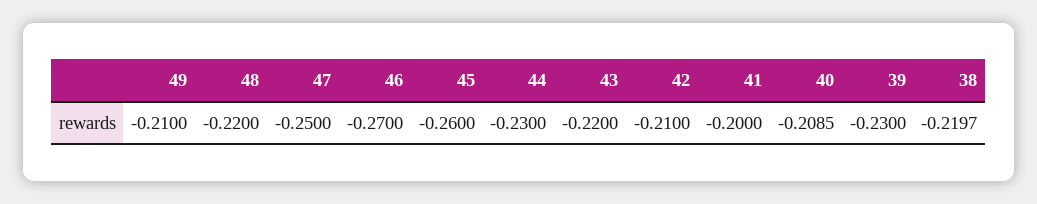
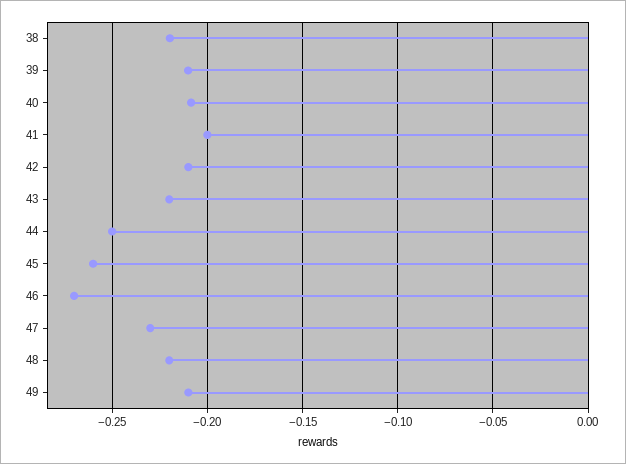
47: -0.25 -> -0.23
44: -0.23 -> -0.25
39: -0.23 -> -0.21

